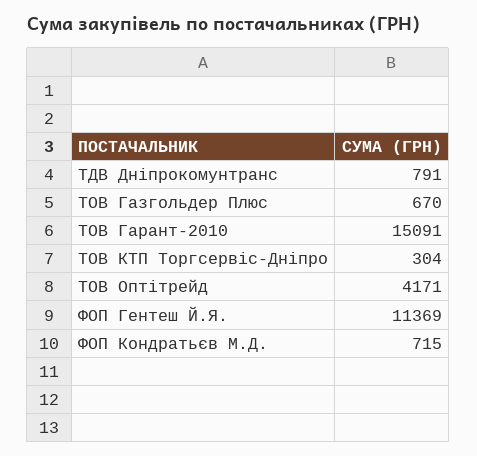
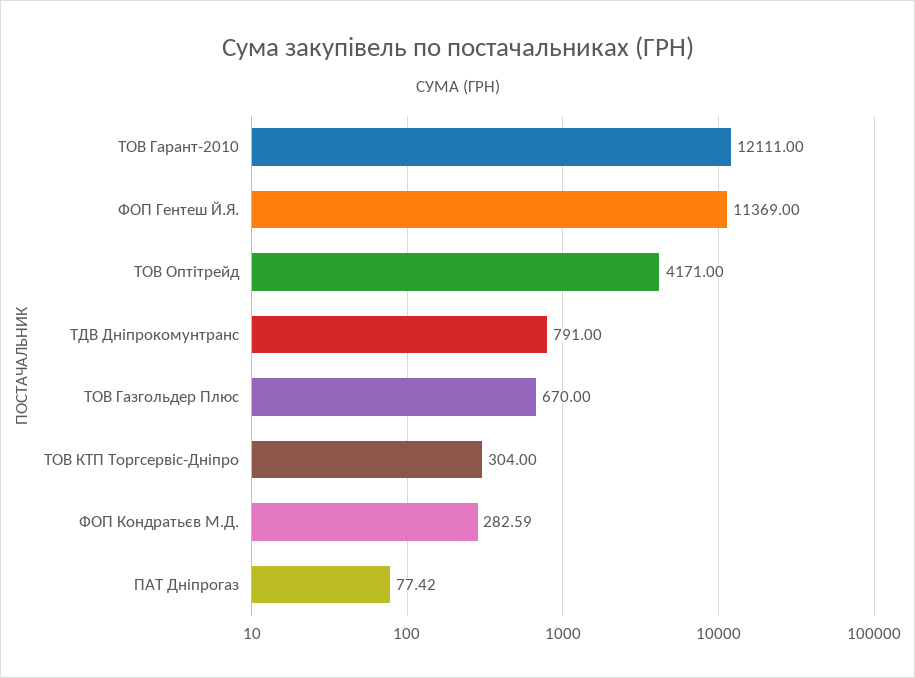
ТОВ Гарант-2010: 15091 -> 12111
ФОП Кондратьєв М.Д.: 715 -> 282.59
ПАТ Дніпрогаз: none -> 77.42

